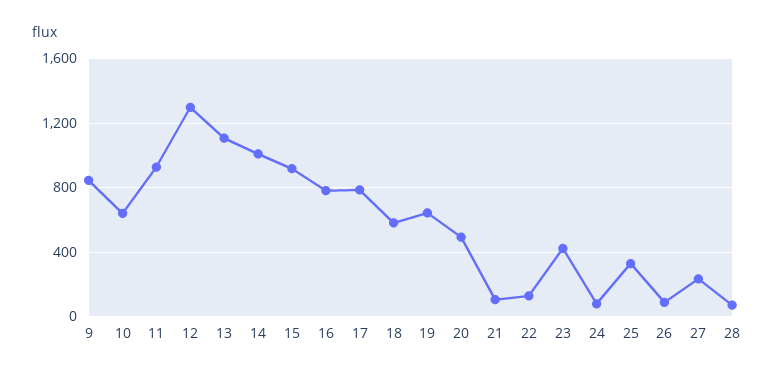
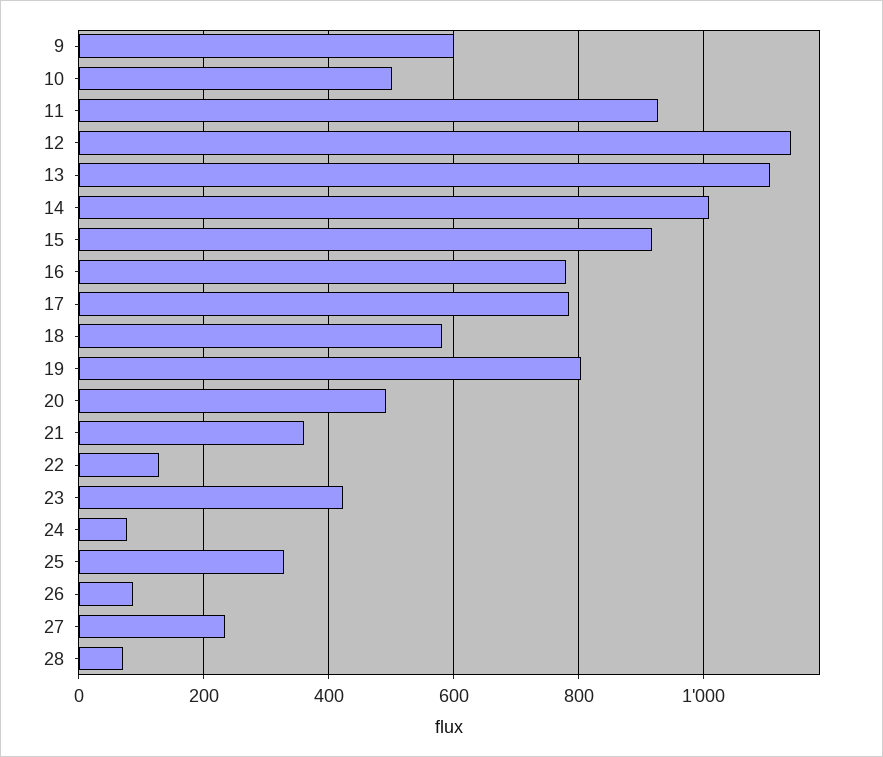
9: 850 -> 600
10: 650 -> 500
12: 1300 -> 1140
19: 650 -> 800
21: 100 -> 360

